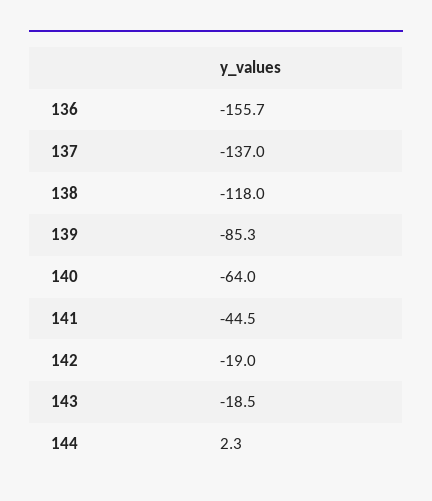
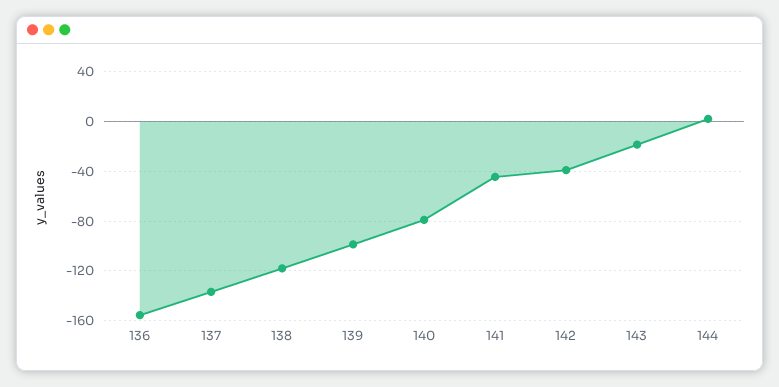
139: -85.3 -> -100
140: -64 -> -80
142: -19 -> -40

